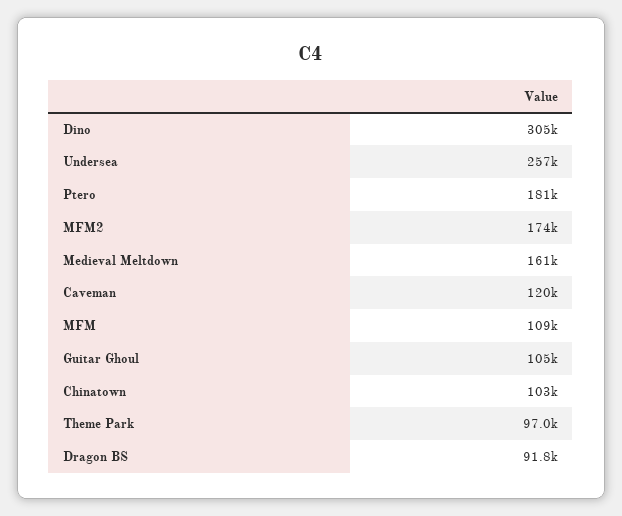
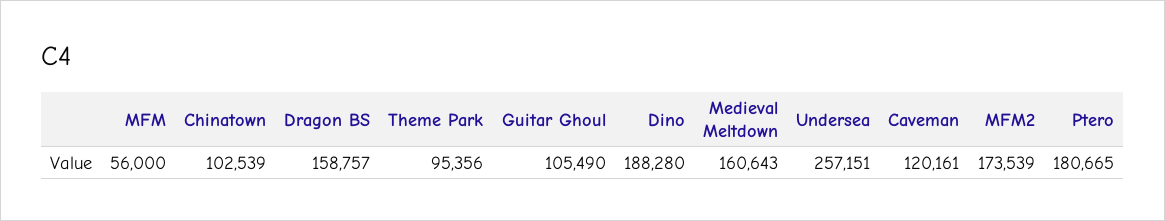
Dino: 305000 -> 188280
MFM: 109000 -> 56000
Theme Park: 97000 -> 95356
Dragon BS: 91800 -> 158757

